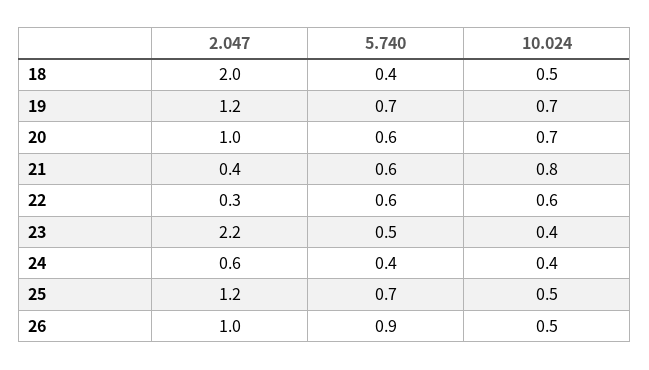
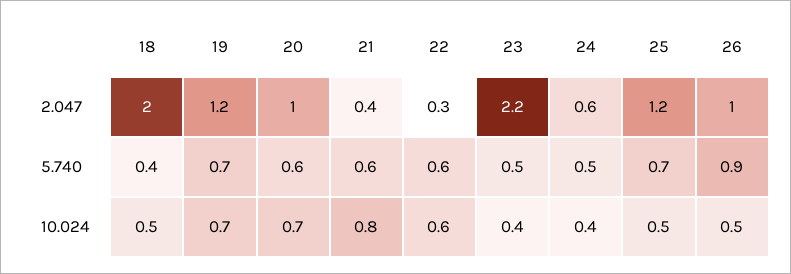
5.740, 24: 0.4 -> 0.5

